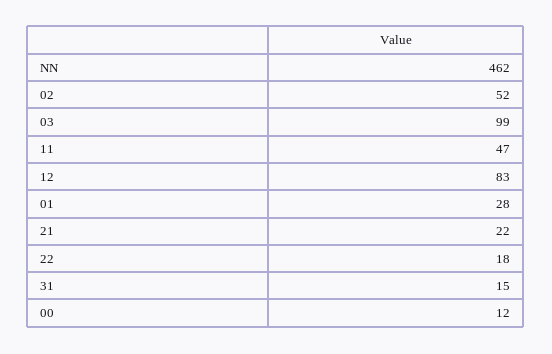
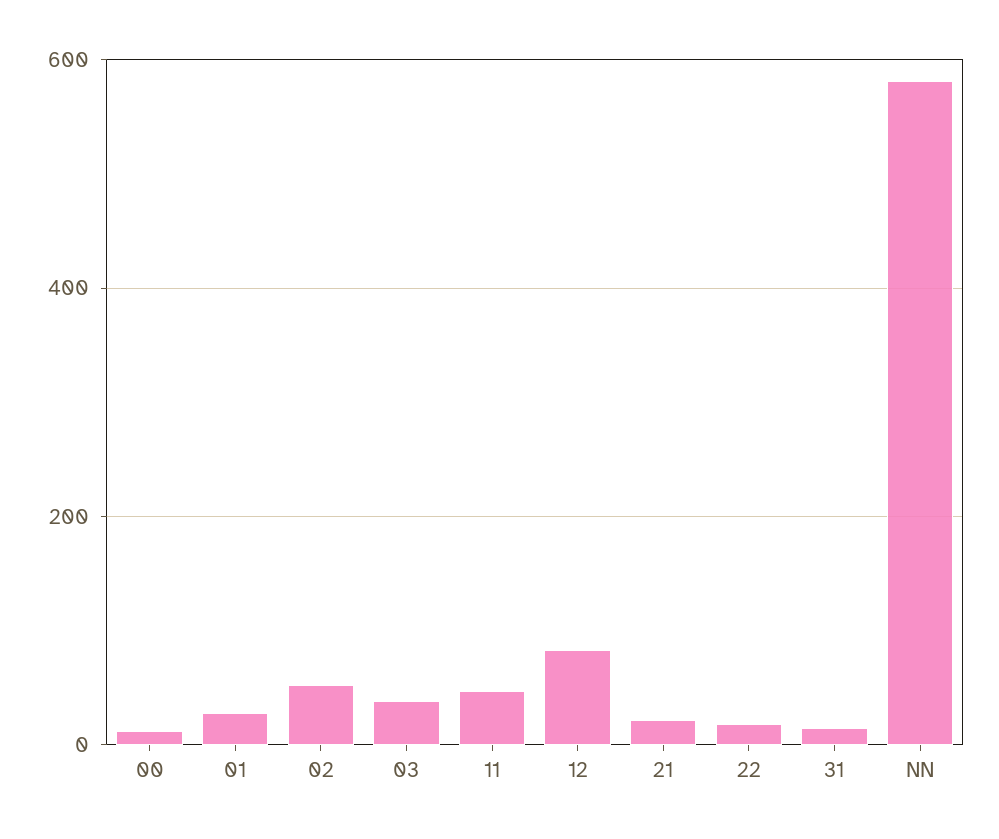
NN: 462 -> 580
03: 99 -> 40

